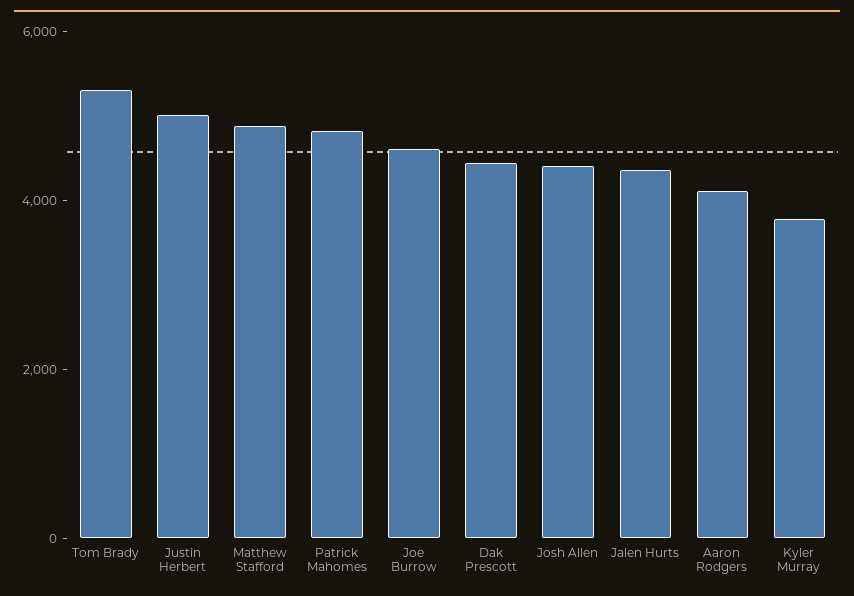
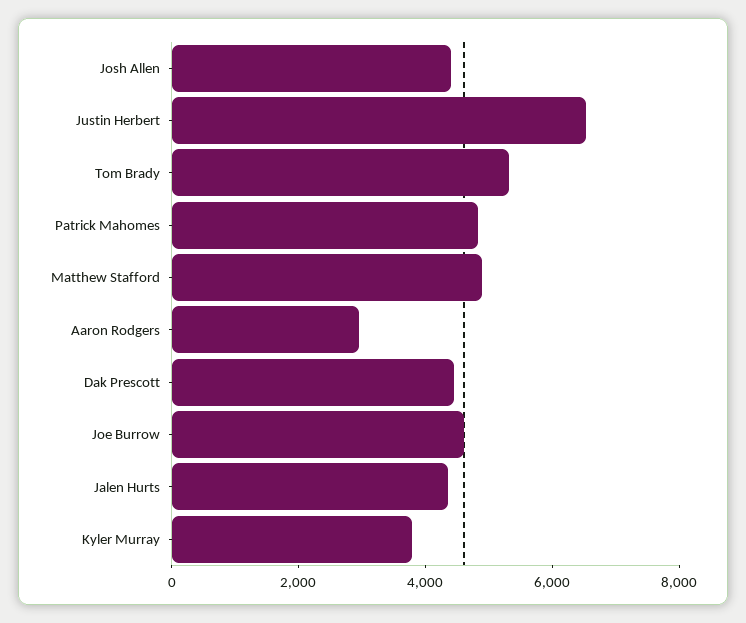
Justin Herbert: 5000 -> 6500
Aaron Rodgers: 4000 -> 3000

